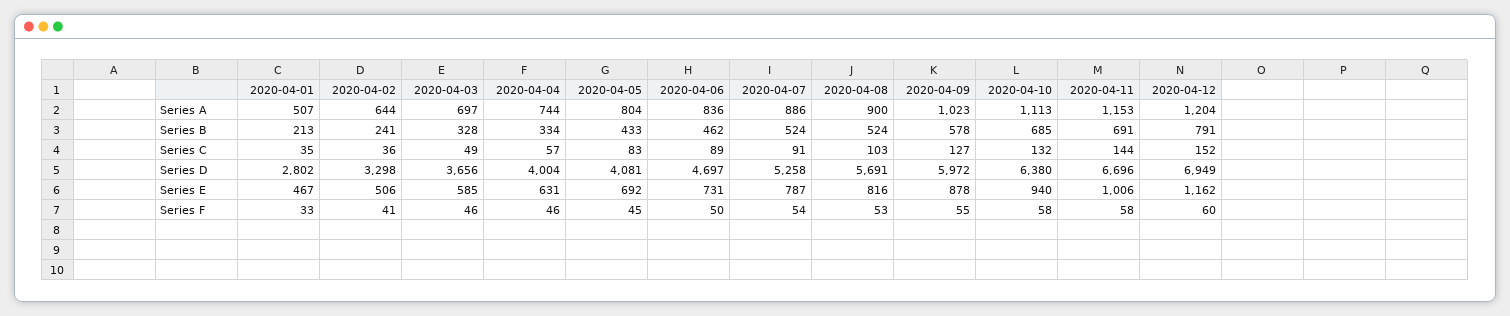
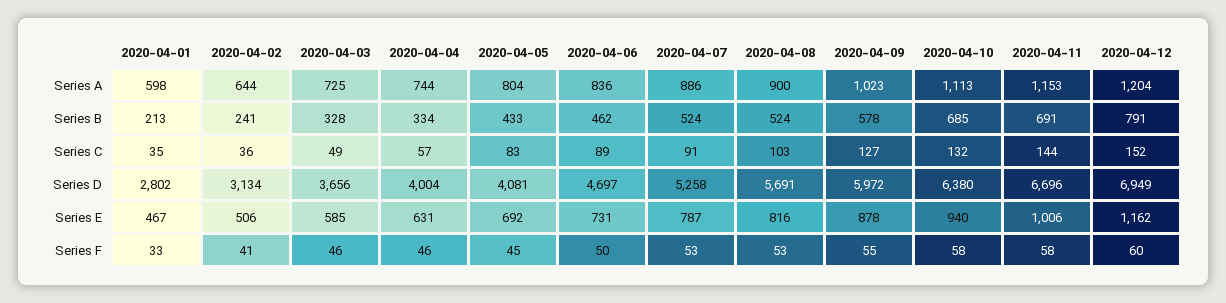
2020-04-01, Series A: 507 -> 598
2020-04-03, Series A: 697 -> 725
2020-04-02, Series D: 3298 -> 3134
2020-04-07, Series F: 54 -> 53

